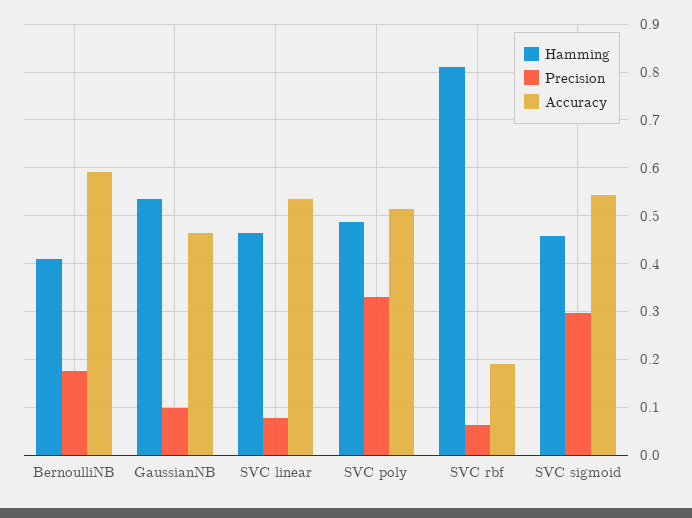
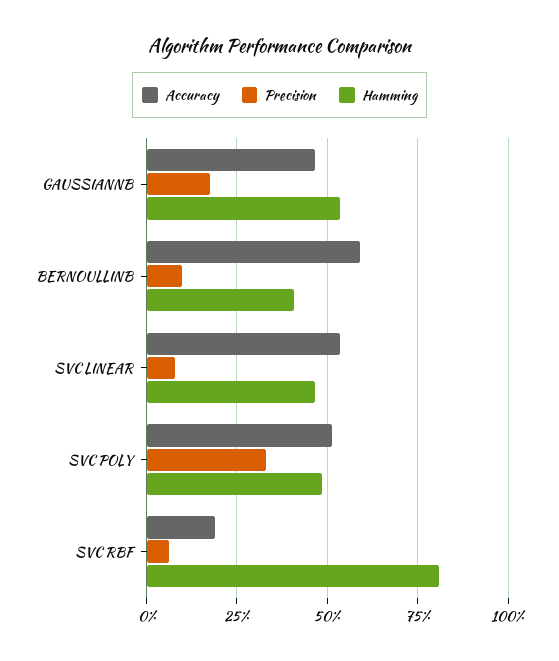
Precision, BernoulliNB: 0.18 -> 0.1
Precision, GaussianNB: 0.1 -> 0.175
Hamming, SVC sigmoid: 0.46 -> none
Precision, SVC sigmoid: 0.3 -> none
Accuracy, SVC sigmoid: 0.54 -> none

